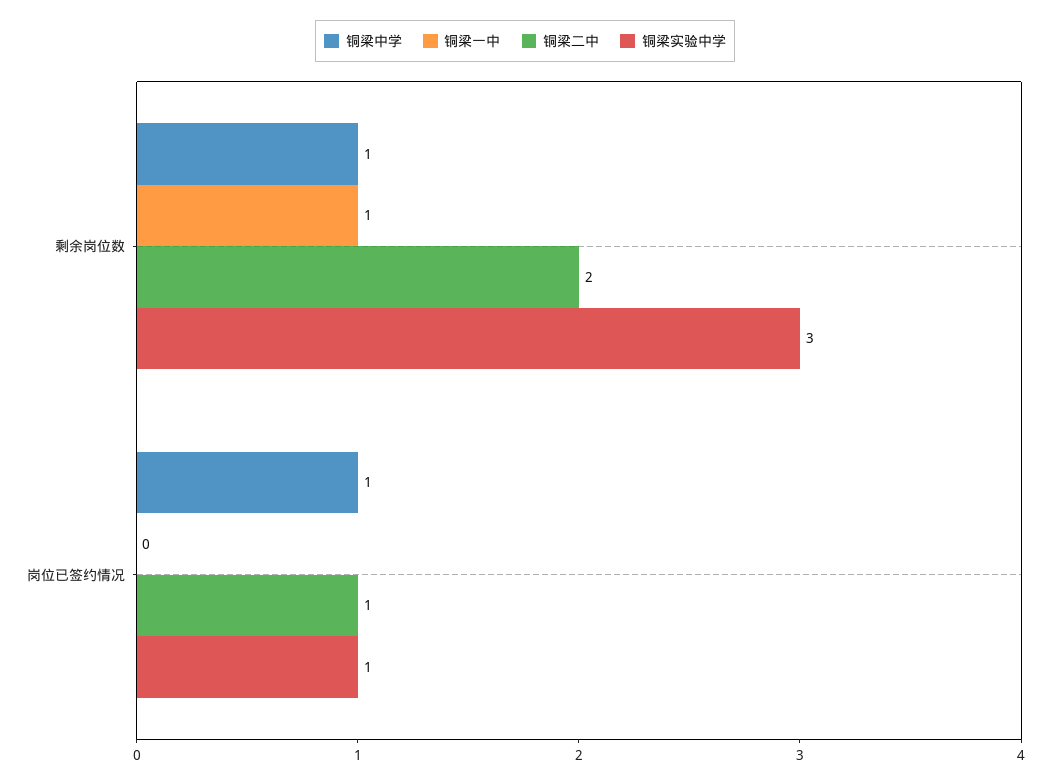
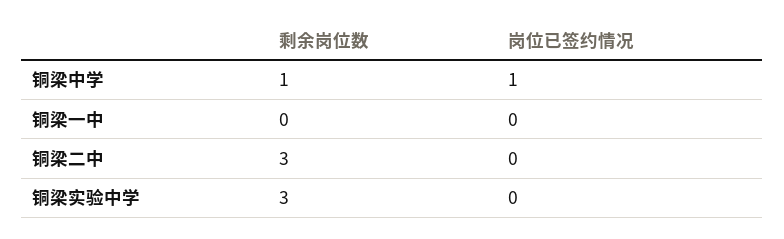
铜梁一中, 剩余岗位数: 1 -> 0
铜梁二中, 剩余岗位数: 2 -> 3
铜梁二中, 岗位已签约情况: 1 -> 0
铜梁实验中学, 岗位已签约情况: 1 -> 0

